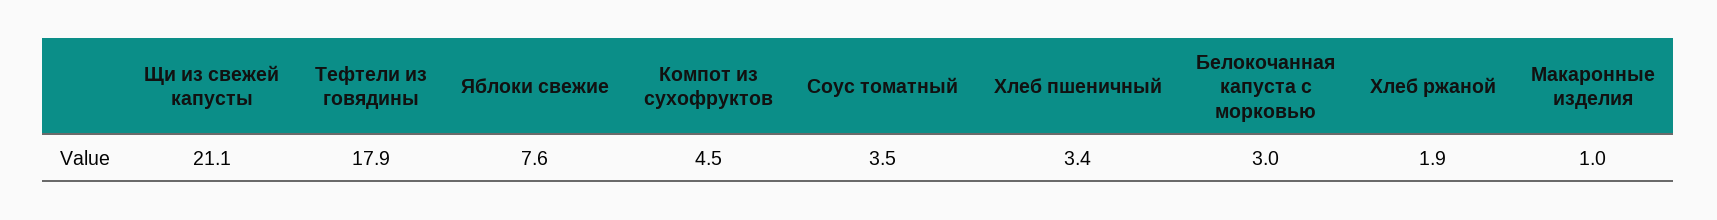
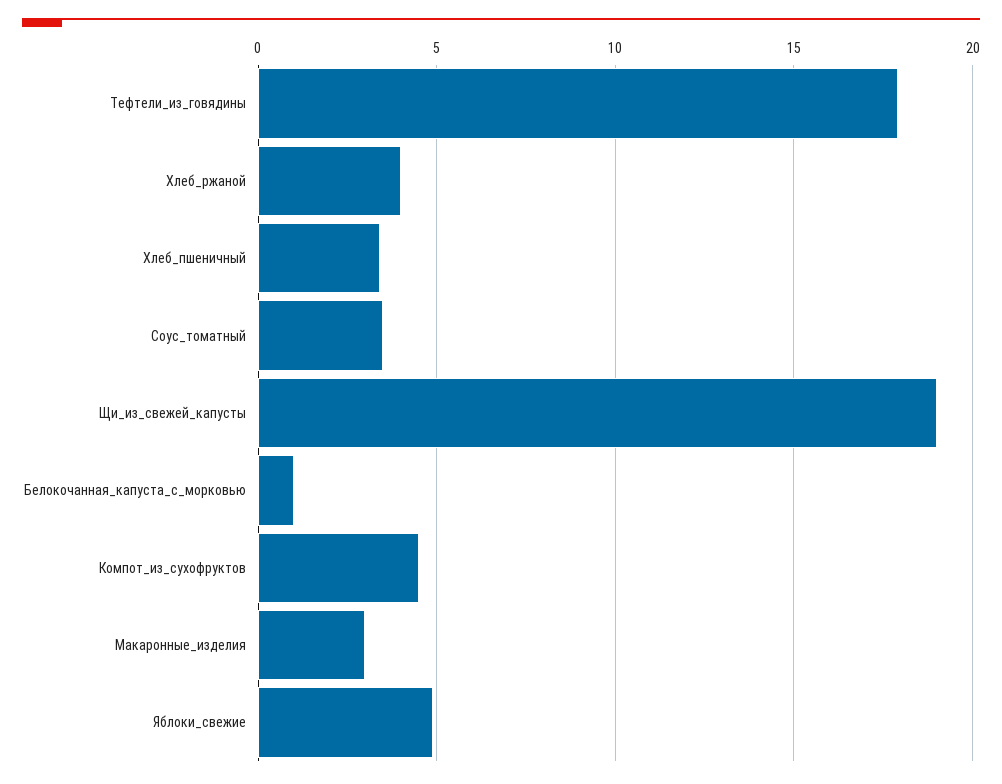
Щи из свежей капусты: 21.1 -> 19
Яблоки свежие: 7.6 -> 5
Белокочанная капуста с морковью: 3 -> 1
Хлеб ржаной: 1.9 -> 4
Макаронные изделия: 1 -> 3

